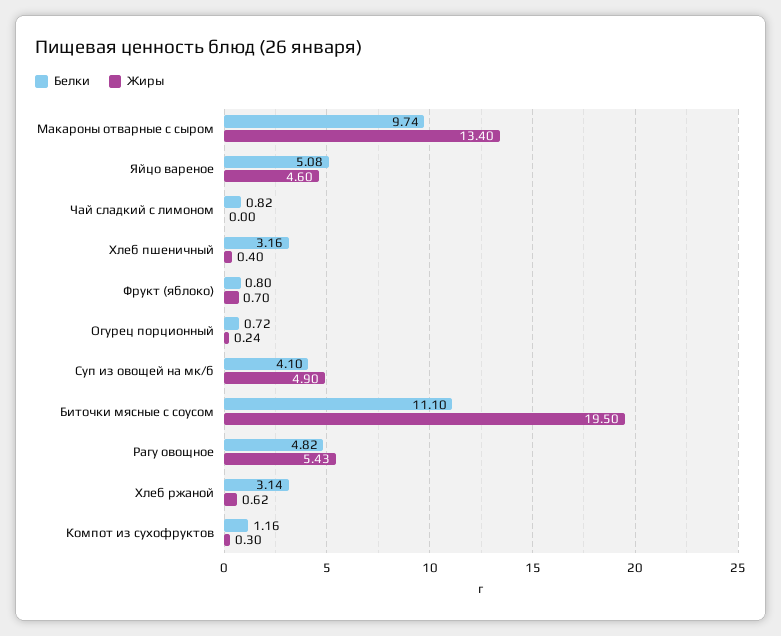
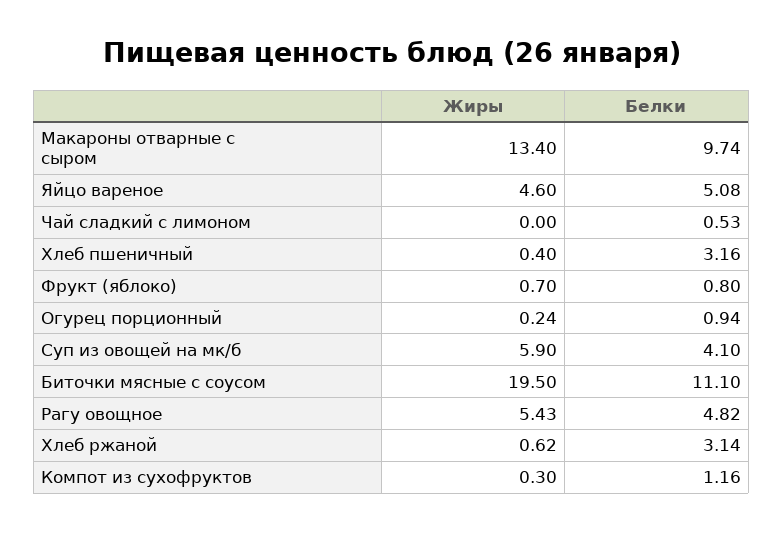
Белки, Чай сладкий с лимоном: 0.82 -> 0.53
Белки, Огурец порционный: 0.72 -> 0.94
Жиры, Суп из овощей на мк/б: 4.9 -> 5.9

